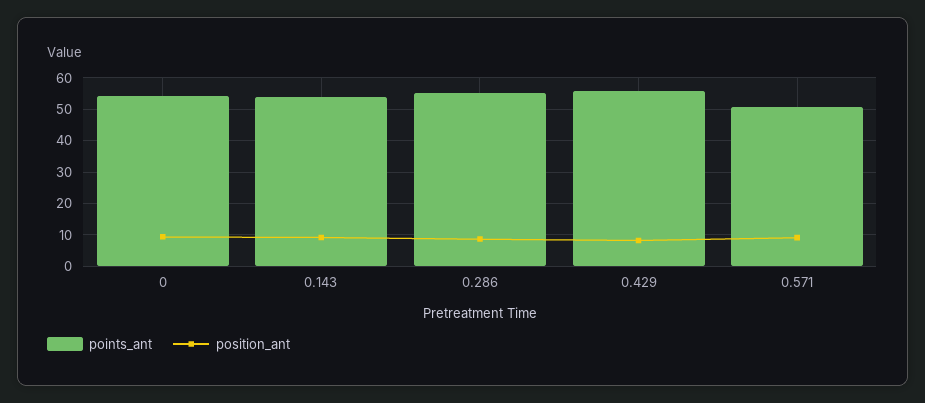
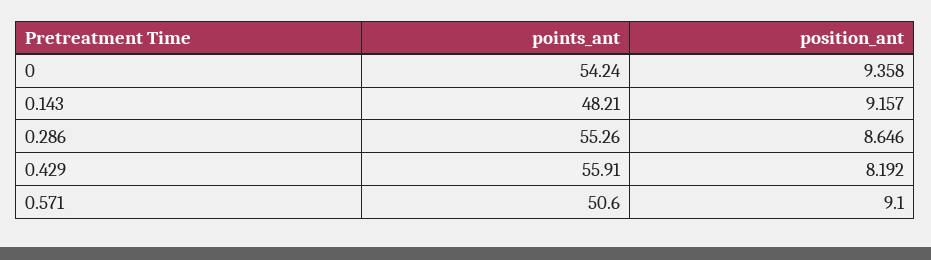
points_ant, 0.143: 54 -> 48.21

